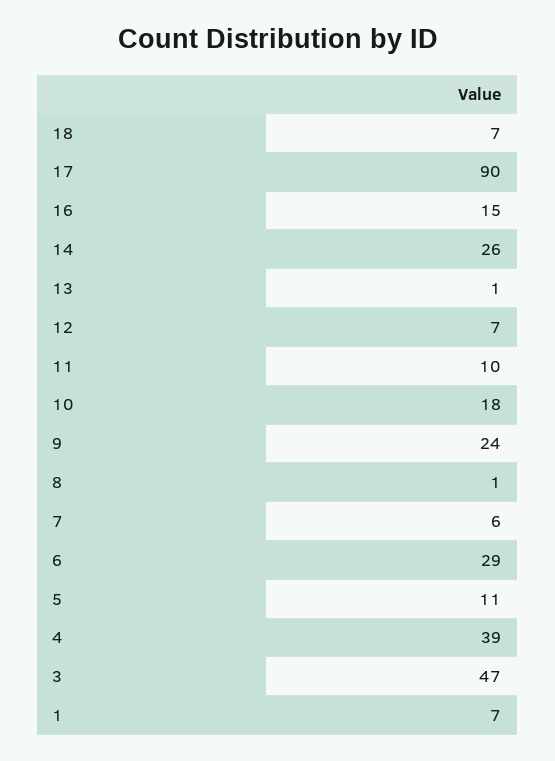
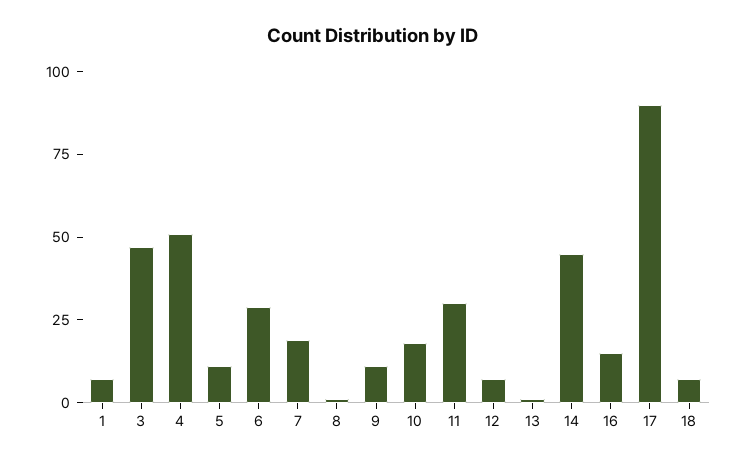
14: 26 -> 45
11: 10 -> 30
9: 24 -> 10
7: 6 -> 20
4: 39 -> 50

